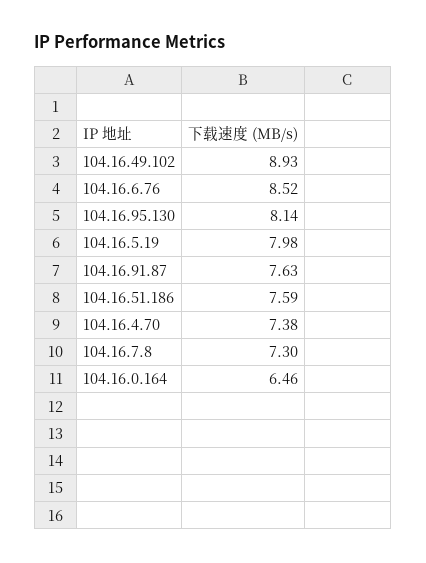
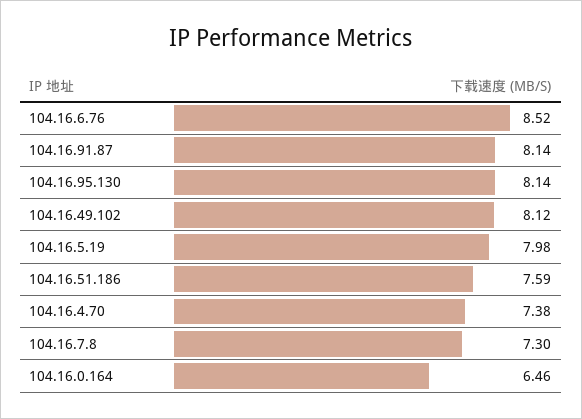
104.16.49.102: 8.93 -> 8.12
104.16.91.87: 7.63 -> 8.14

